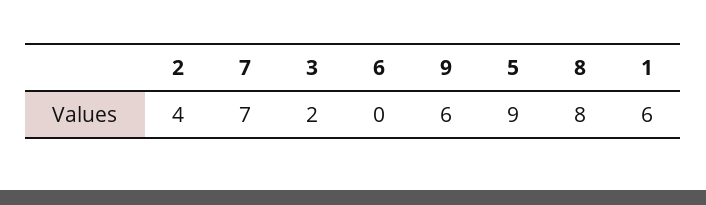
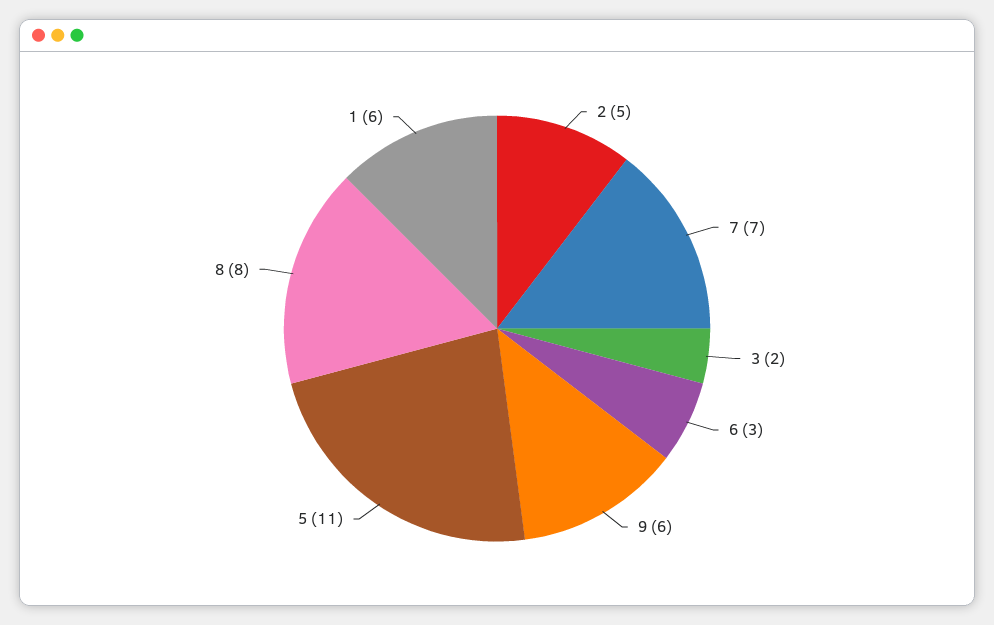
2: 4 -> 5
6: 0 -> 3
5: 9 -> 11

